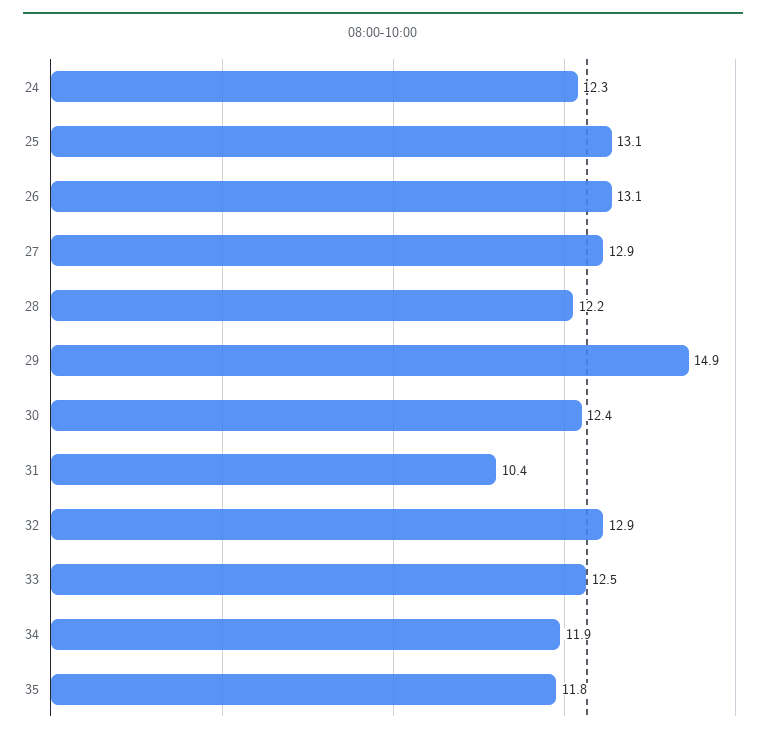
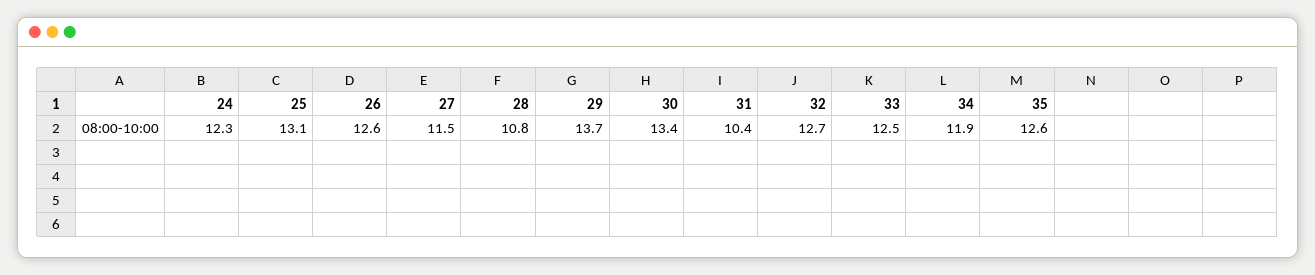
26: 13.1 -> 12.6
27: 12.9 -> 11.5
28: 12.2 -> 10.8
29: 14.9 -> 13.7
30: 12.4 -> 13.4
32: 12.9 -> 12.7
35: 11.8 -> 12.6

